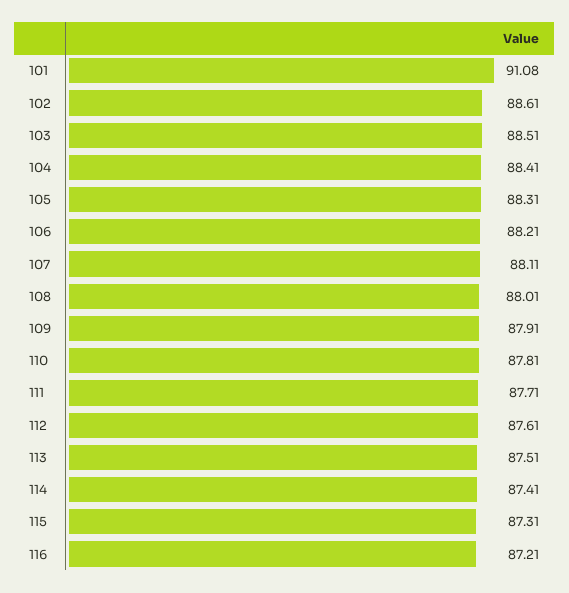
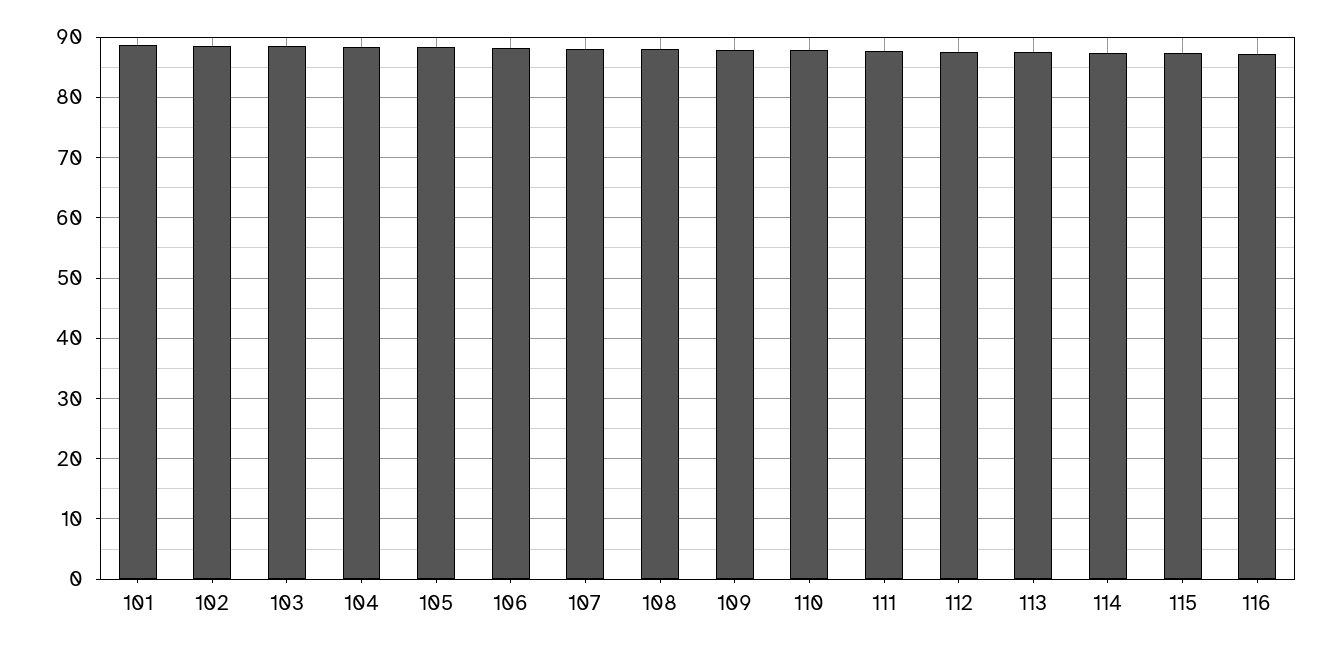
101: 91.08 -> 89

